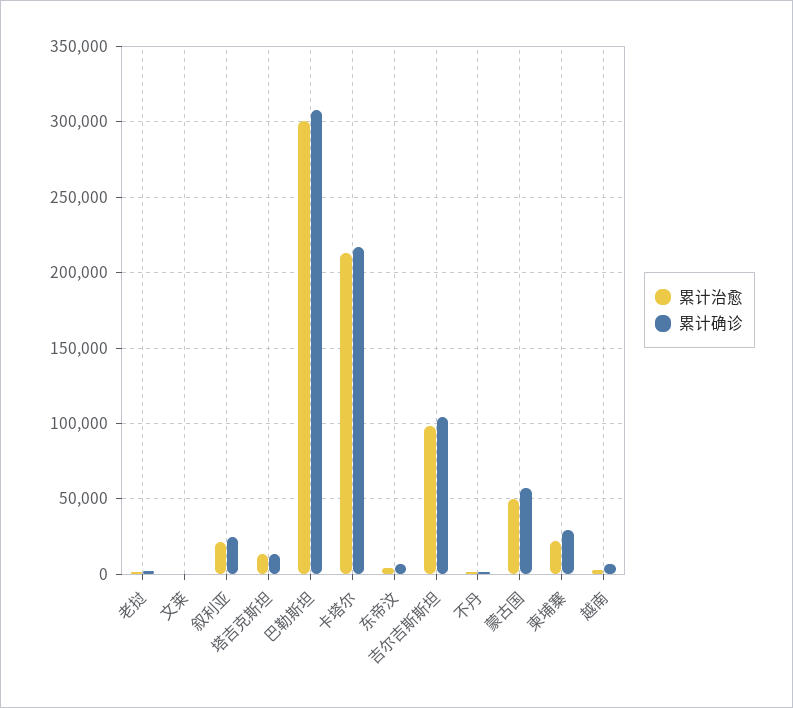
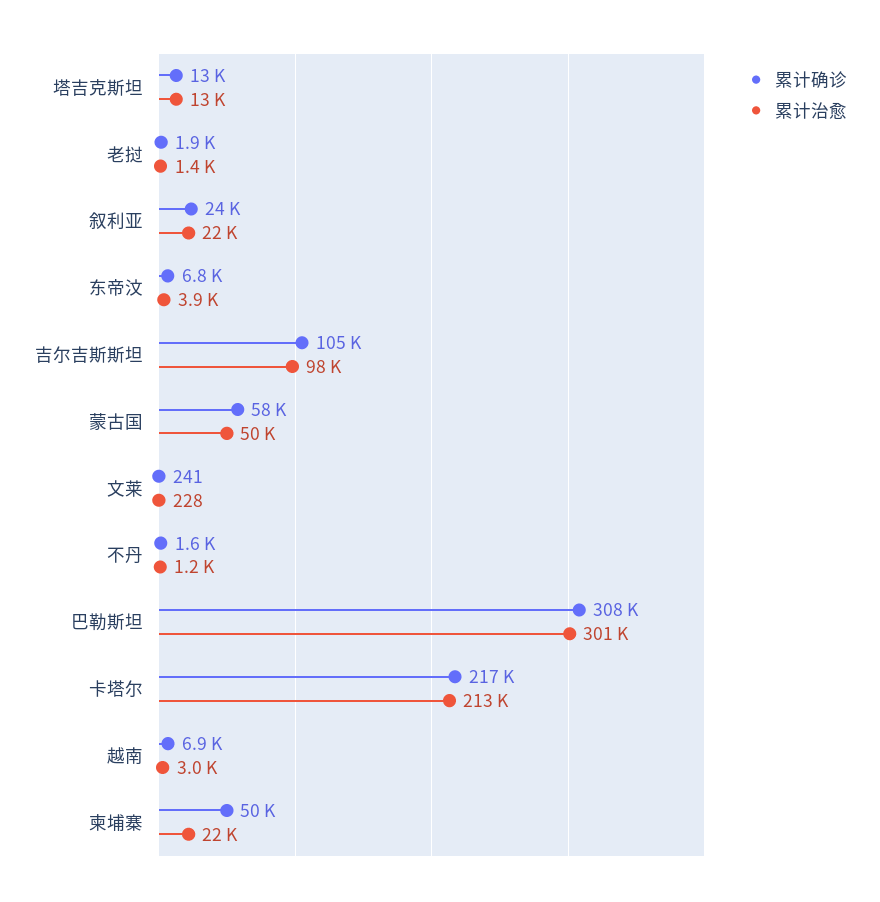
累计确诊, 柬埔寨: 30000 -> 50000

